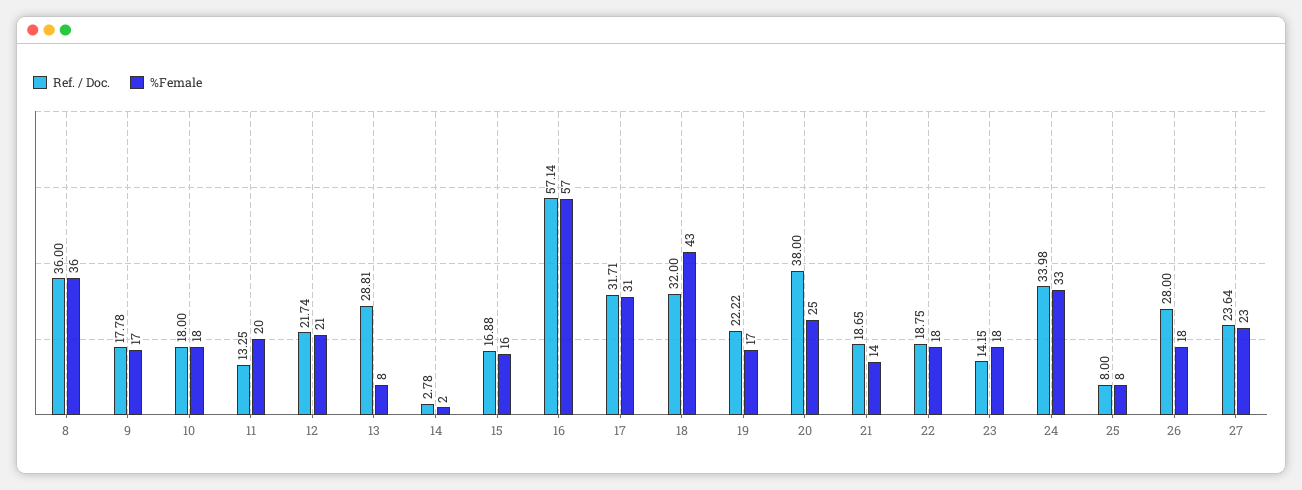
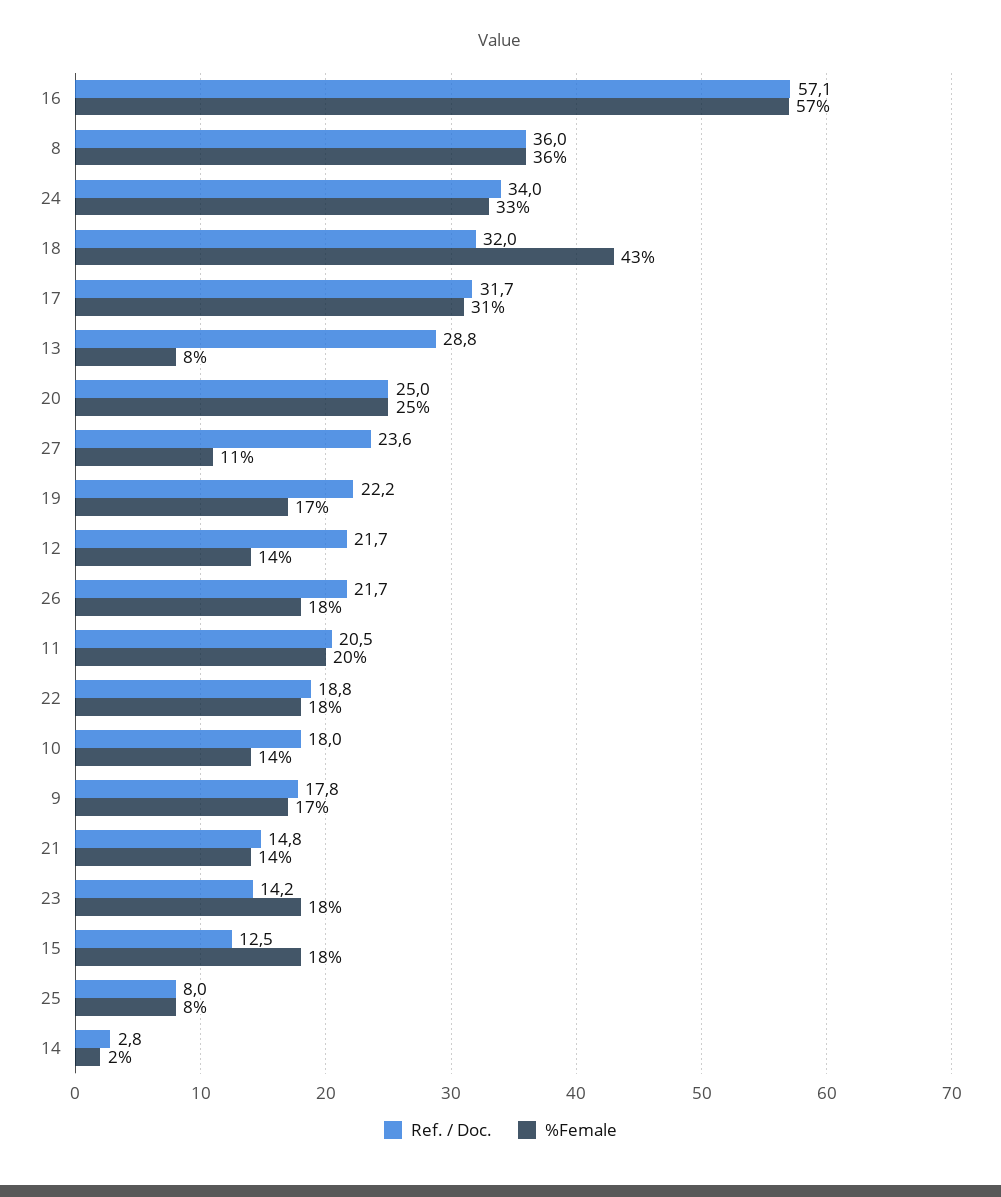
%Female, 10: 18 -> 14
Ref. / Doc., 11: 13.25 -> 20.5
%Female, 12: 21 -> 14
Ref. / Doc., 15: 16.88 -> 12.5
%Female, 15: 16 -> 18
Ref. / Doc., 20: 38 -> 25
Ref. / Doc., 21: 18.65 -> 14.8
Ref. / Doc., 26: 28 -> 21.7
%Female, 27: 23 -> 11

